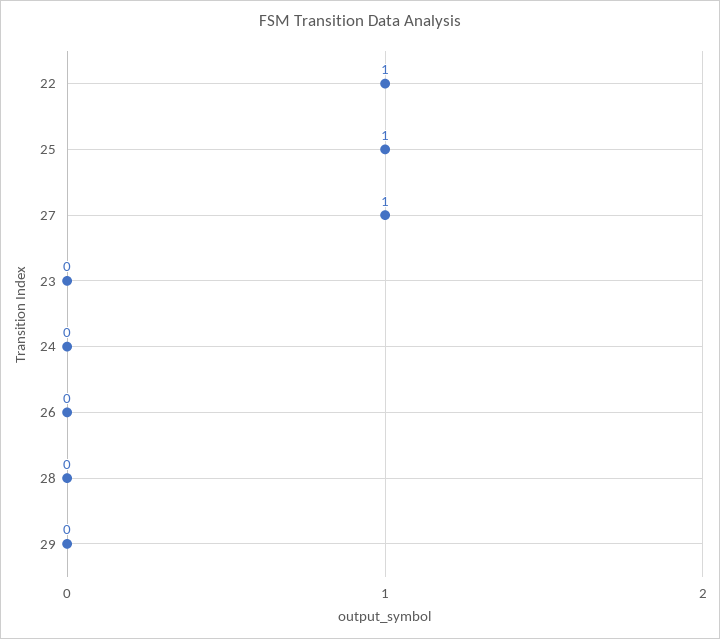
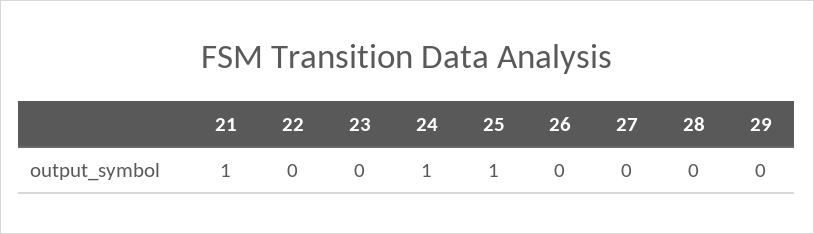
22: 1 -> 0
27: 1 -> 0
24: 0 -> 1
21: none -> 1

